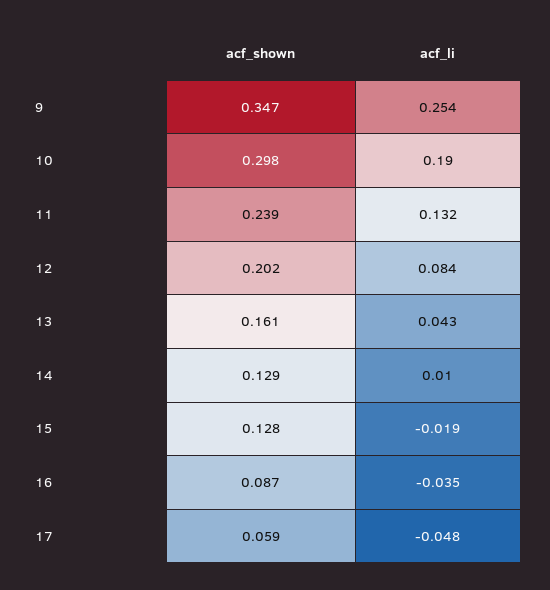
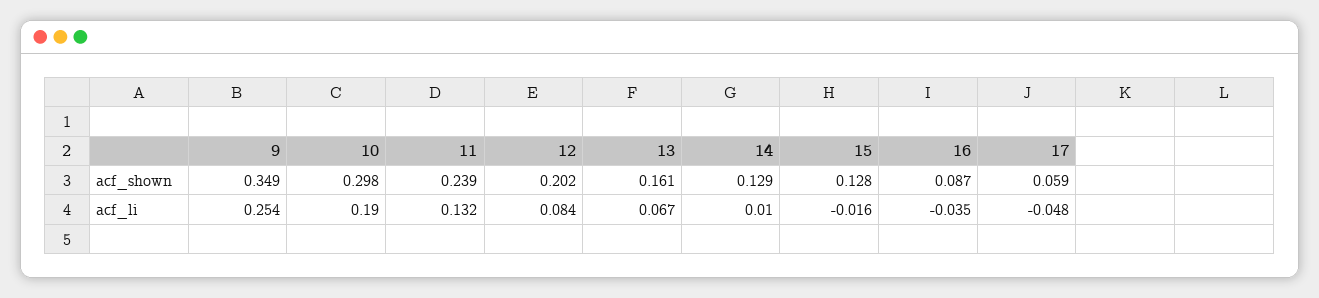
acf_shown, 9: 0.347 -> 0.349
acf_li, 13: 0.043 -> 0.067
acf_li, 15: -0.019 -> -0.016

